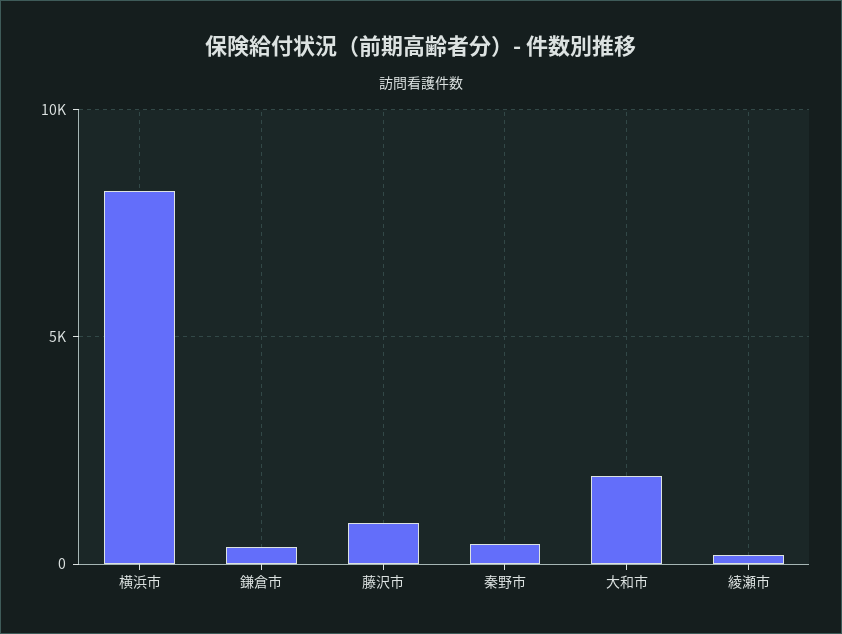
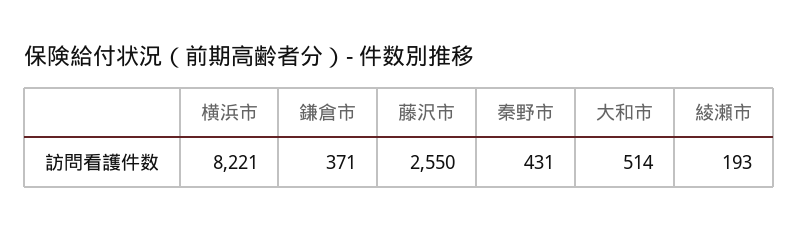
藤沢市: 1000 -> 2550
大和市: 2000 -> 514

